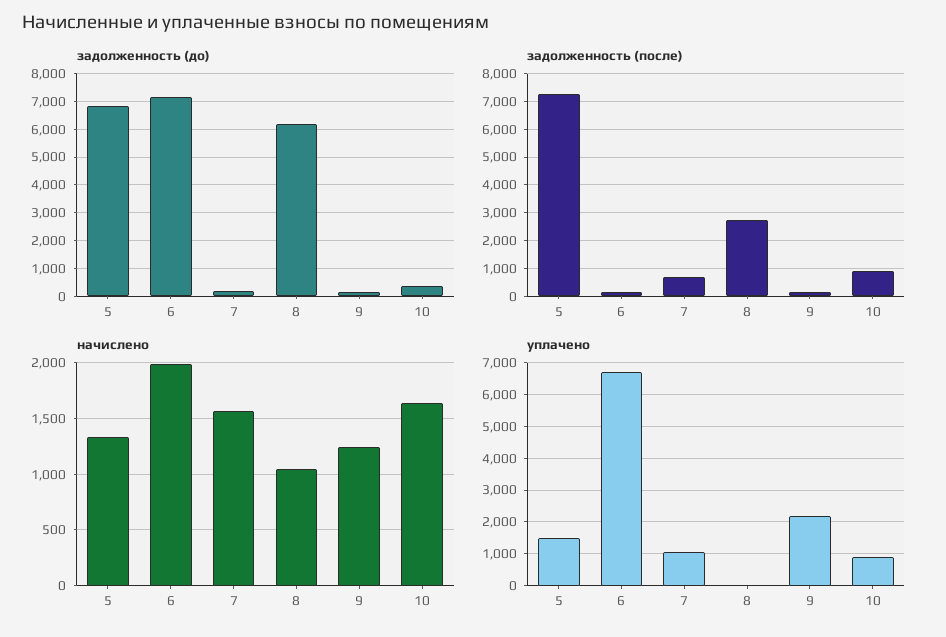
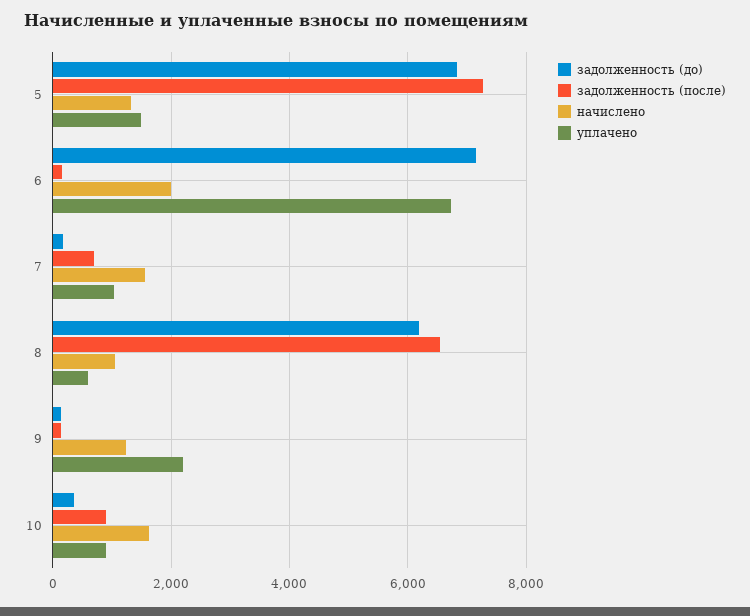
задолженность (после), 8: 2750 -> 6600
уплачено, 8: 0 -> 600

